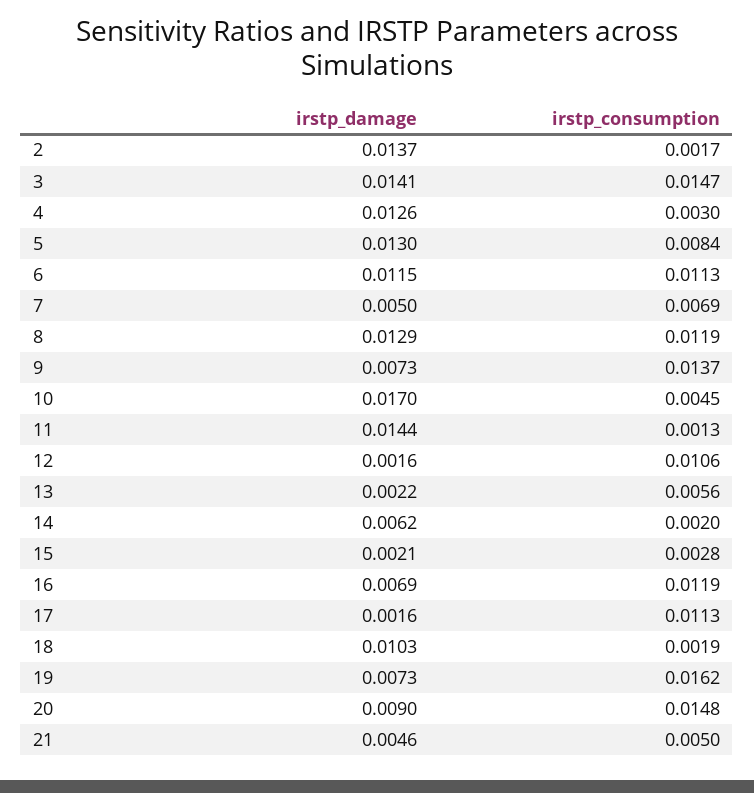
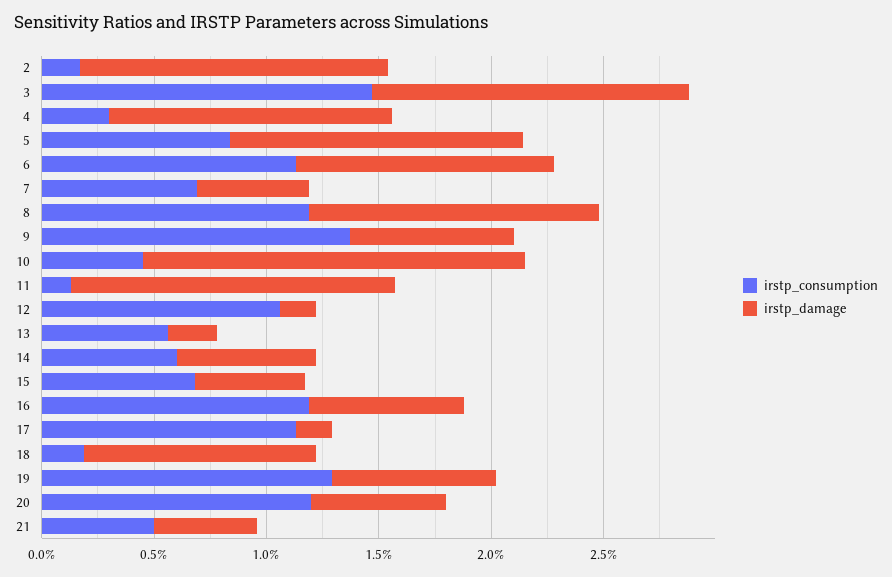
irstp_consumption, 14: 0.002 -> 0.006
irstp_damage, 15: 0.0021 -> 0.005
irstp_consumption, 15: 0.0028 -> 0.007
irstp_consumption, 19: 0.0162 -> 0.013
irstp_damage, 20: 0.009 -> 0.006
irstp_consumption, 20: 0.0148 -> 0.012

